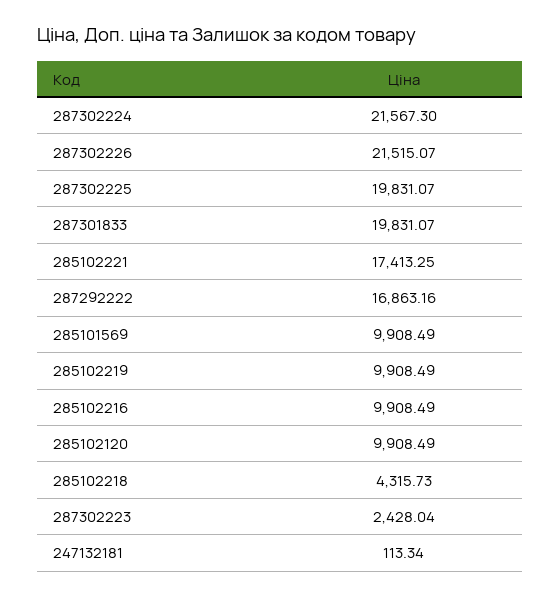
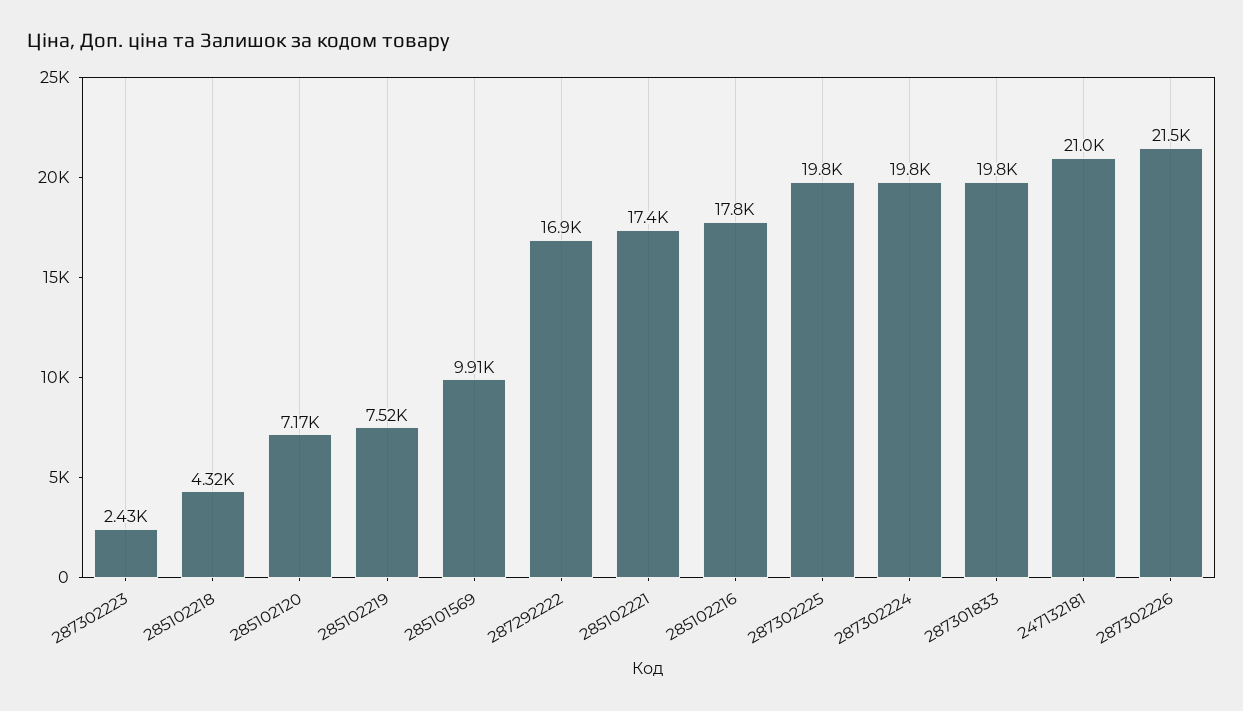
287302224: 21567.3 -> 19800
285102219: 9908.49 -> 7520
285102216: 9908.49 -> 17800
285102120: 9908.49 -> 7170
247132181: 113.34 -> 21000

